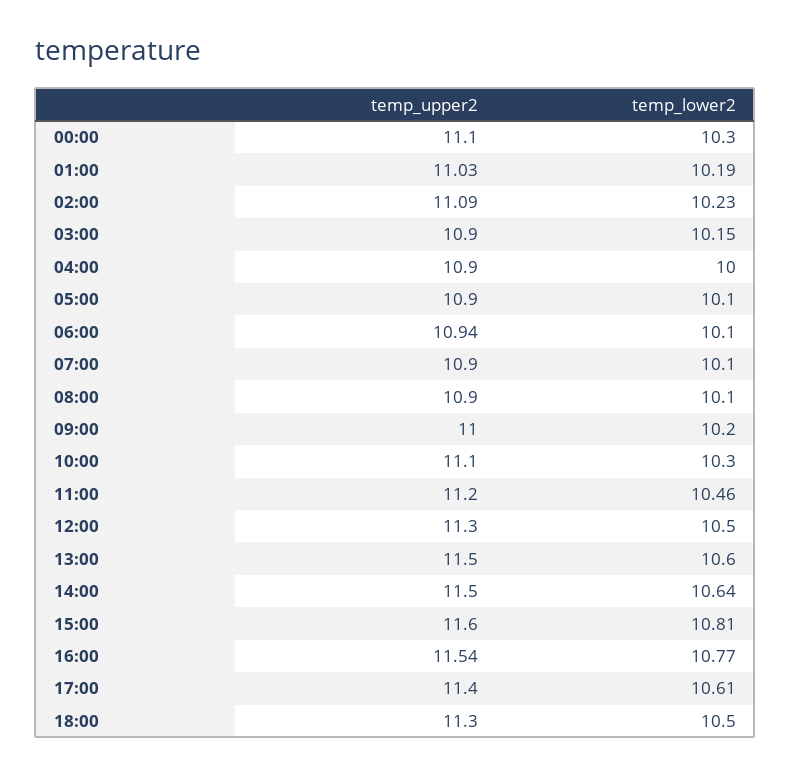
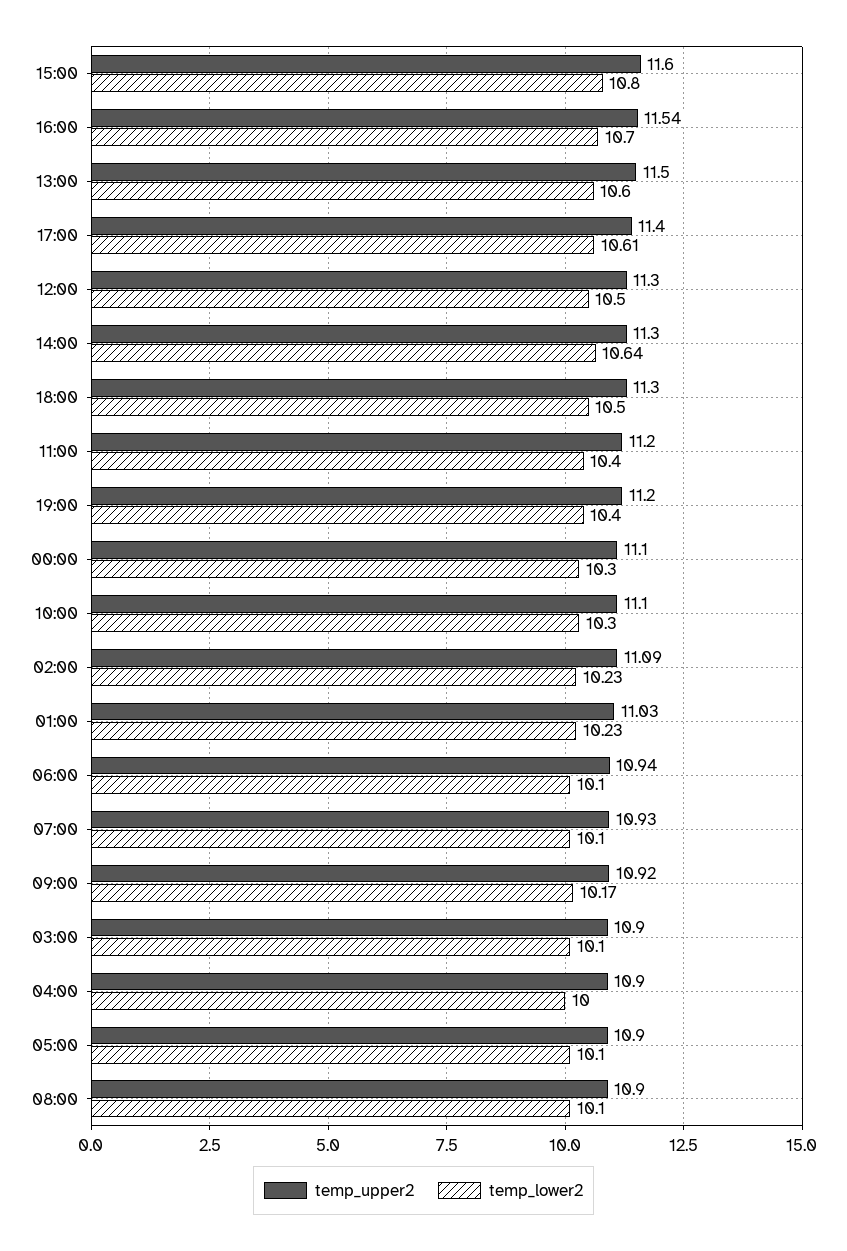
temp_lower2, 01:00: 10.19 -> 10.23
temp_lower2, 03:00: 10.15 -> 10.1
temp_upper2, 07:00: 10.9 -> 10.93
temp_upper2, 09:00: 11 -> 10.92
temp_lower2, 09:00: 10.2 -> 10.17
temp_lower2, 11:00: 10.46 -> 10.4
temp_upper2, 14:00: 11.5 -> 11.3
temp_lower2, 15:00: 10.81 -> 10.8
temp_lower2, 16:00: 10.77 -> 10.7
temp_upper2, 19:00: none -> 11.2
temp_lower2, 19:00: none -> 10.4

